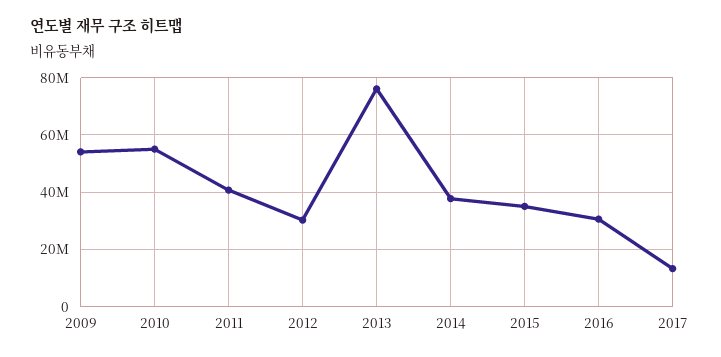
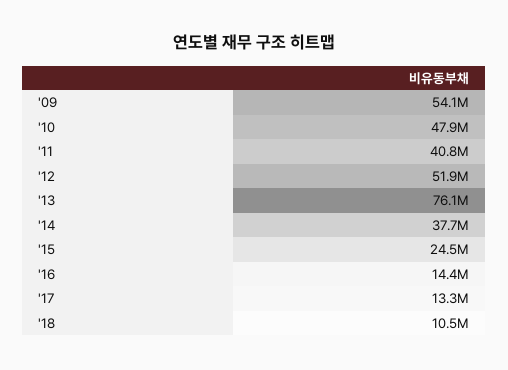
2010: 55000000 -> 47900000
2012: 30000000 -> 51900000
2015: 35000000 -> 24500000
2016: 30000000 -> 14400000
'18: none -> 10500000

